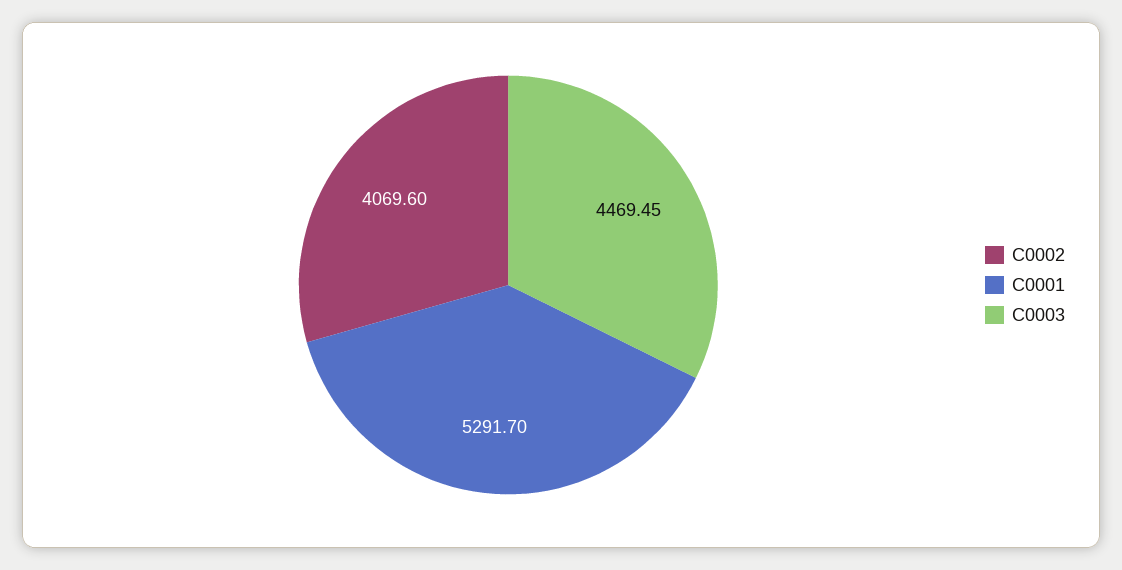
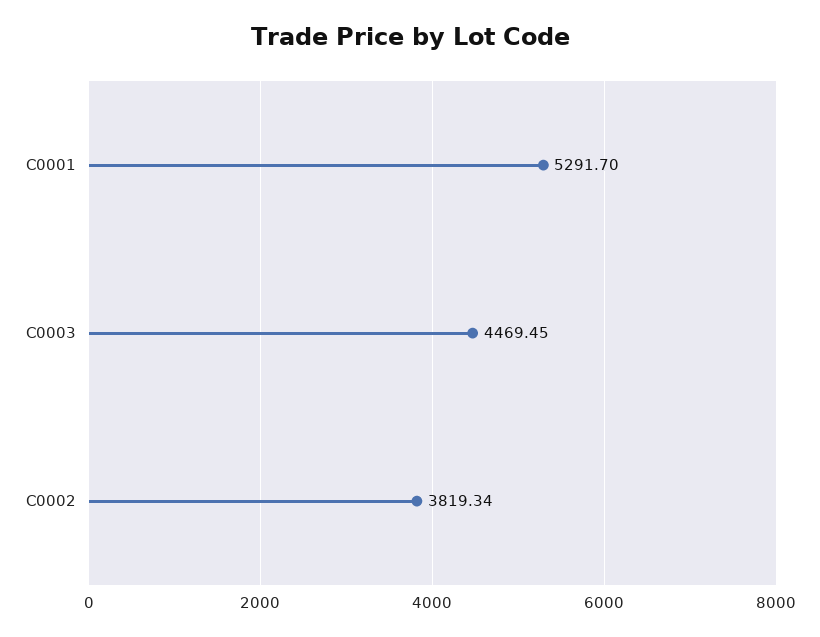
C0002: 4069.6 -> 3819.34

